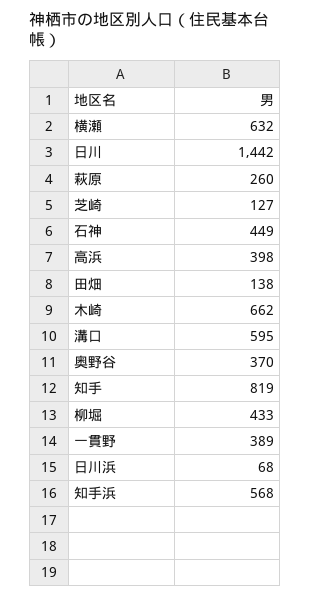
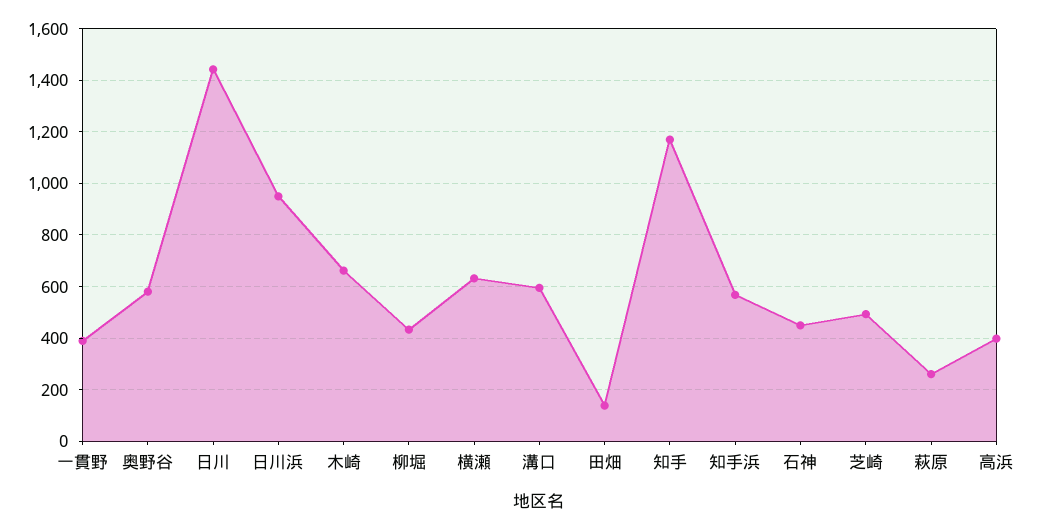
芝崎: 127 -> 500
奥野谷: 370 -> 575
知手: 819 -> 1175
日川浜: 68 -> 950

